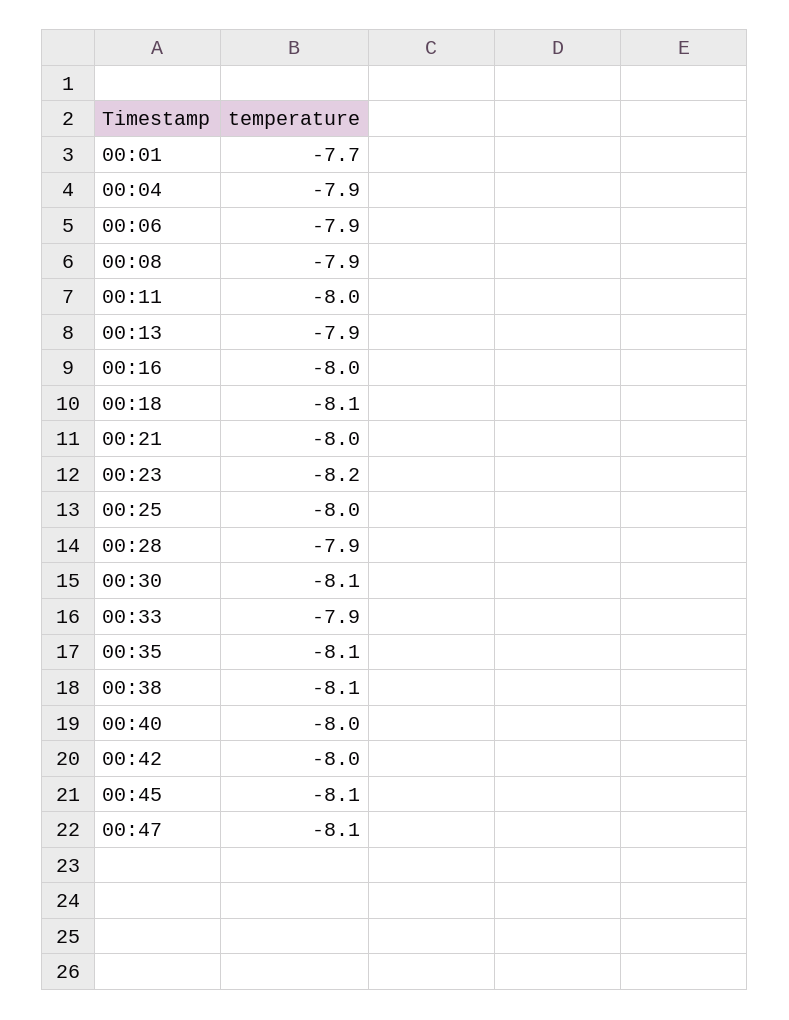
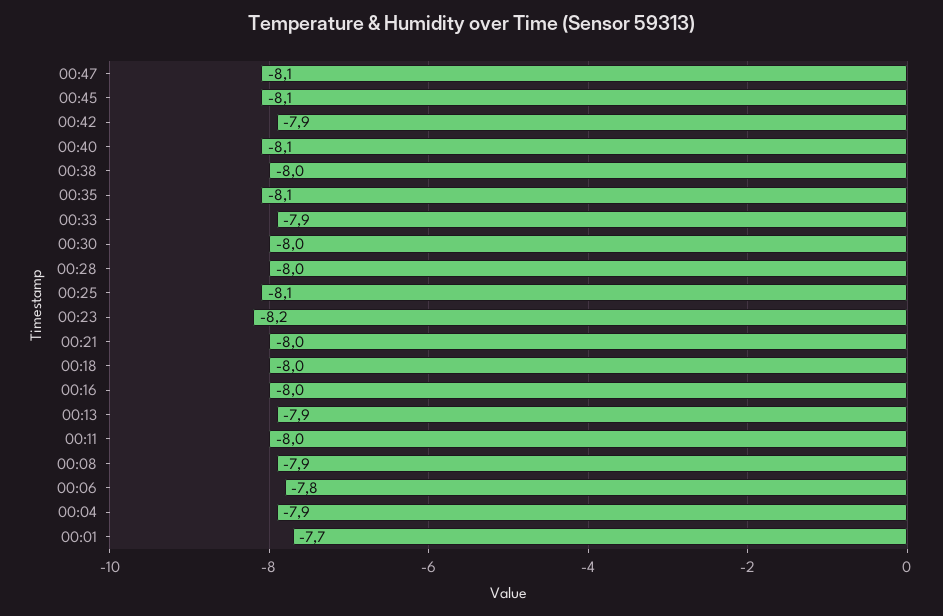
00:06: -7.9 -> -7.8
00:18: -8.1 -> -8
00:25: -8 -> -8.1
00:28: -7.9 -> -8
00:30: -8.1 -> -8
00:38: -8.1 -> -8
00:40: -8 -> -8.1
00:42: -8 -> -7.9

